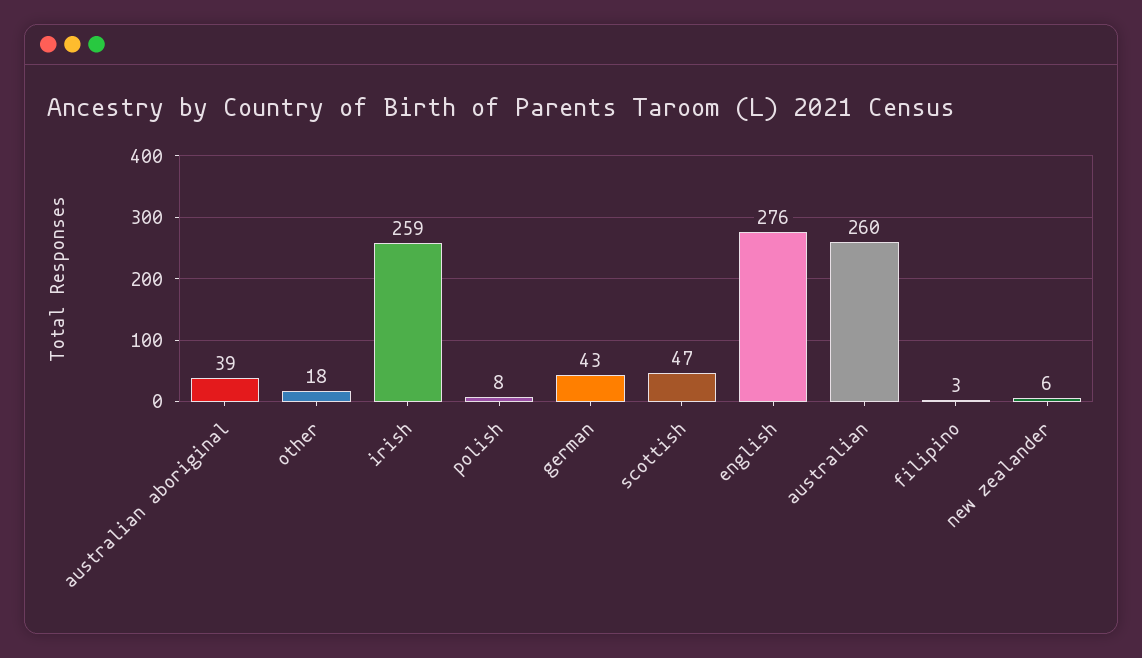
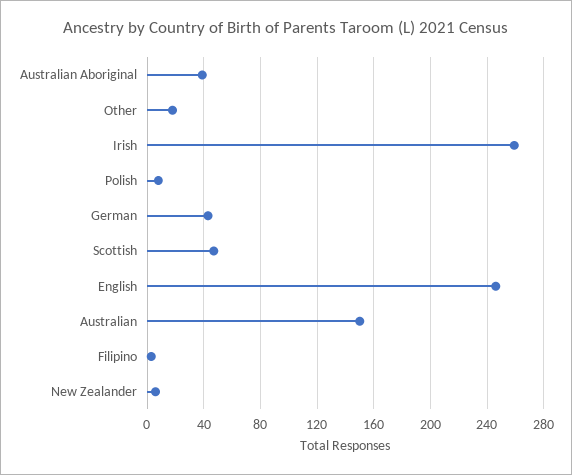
english: 276 -> 245
australian: 260 -> 150

